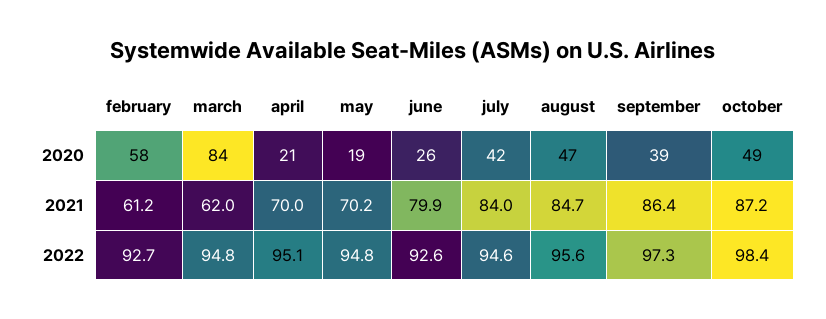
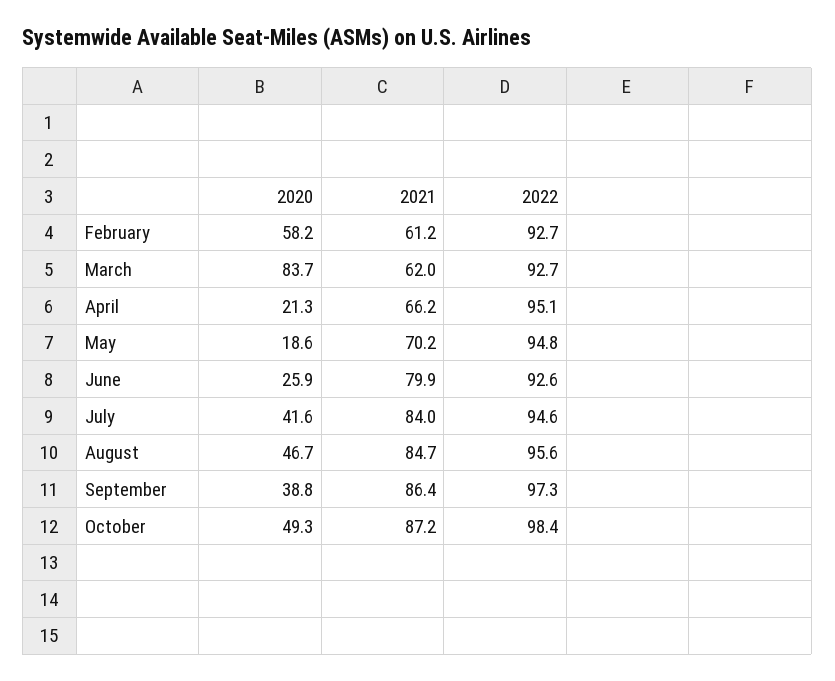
april, 2021: 70 -> 66.2
march, 2022: 94.8 -> 92.7

